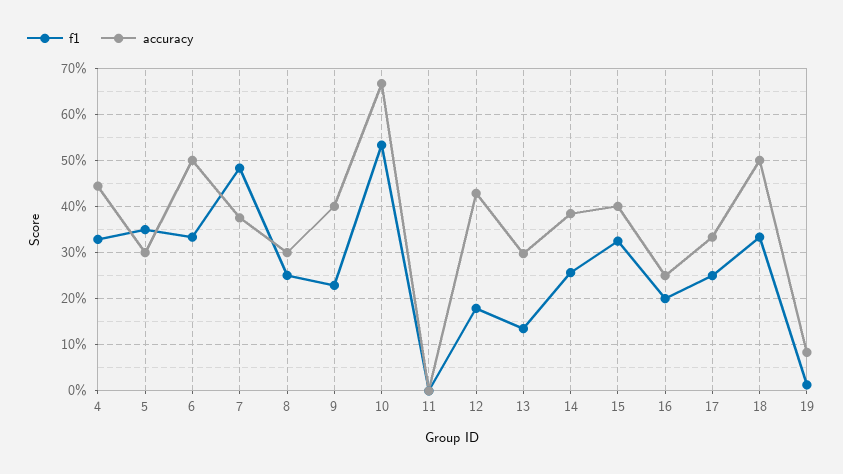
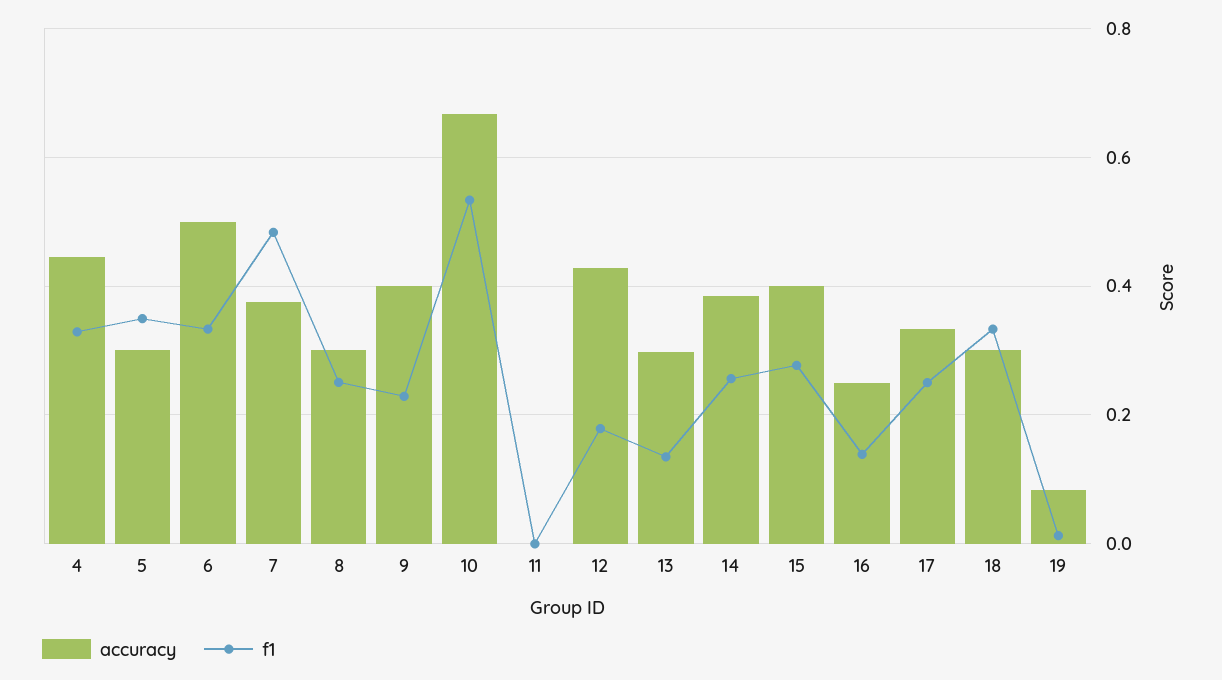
f1, 15: 0.32 -> 0.28
f1, 16: 0.2 -> 0.14
accuracy, 18: 0.5 -> 0.3

